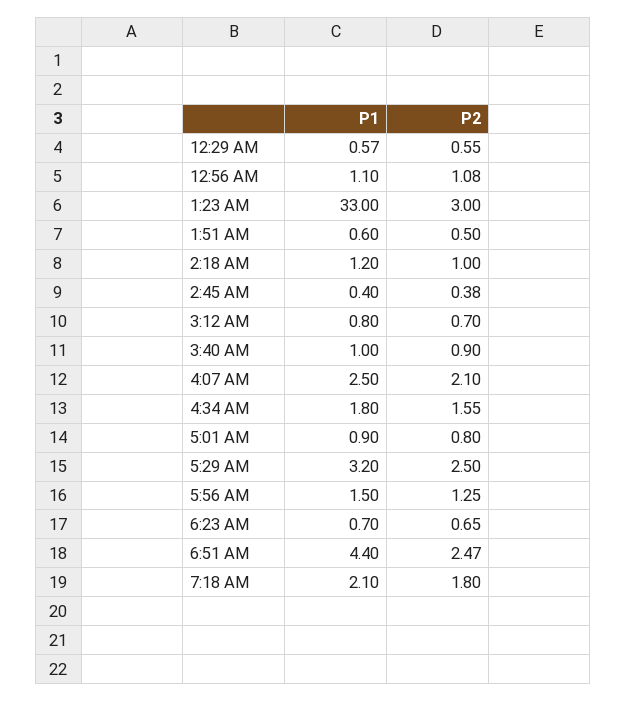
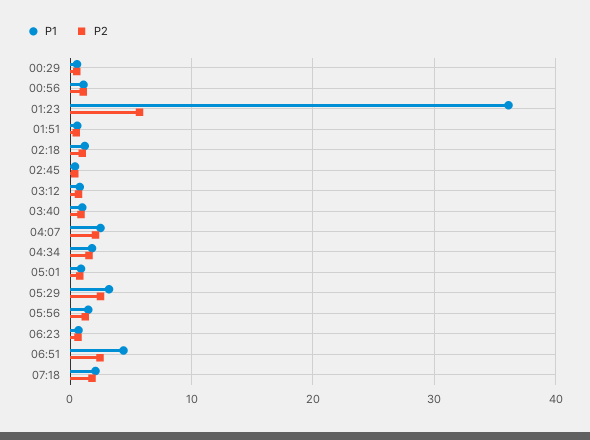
P1, 1:23 AM: 33 -> 36
P2, 1:23 AM: 3 -> 6

